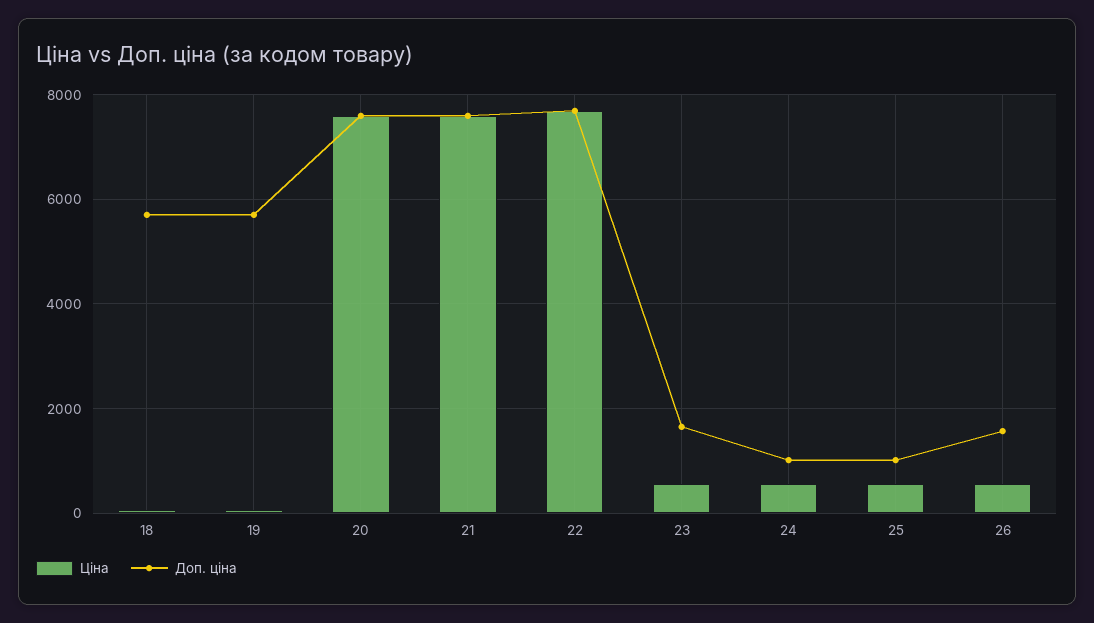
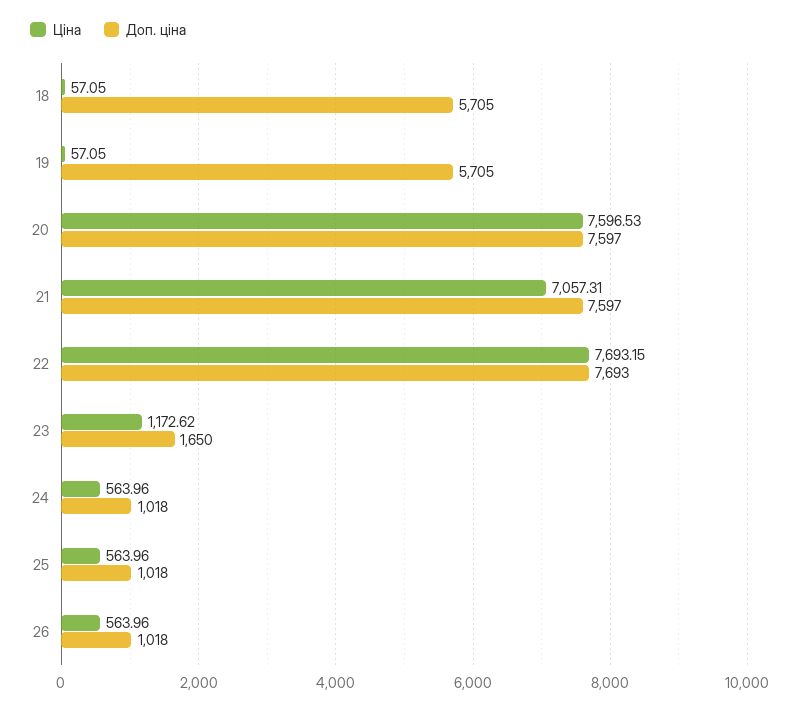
Ціна, 21: 7600 -> 7057.31
Ціна, 23: 600 -> 1172.62
Доп. ціна, 26: 1600 -> 1018

